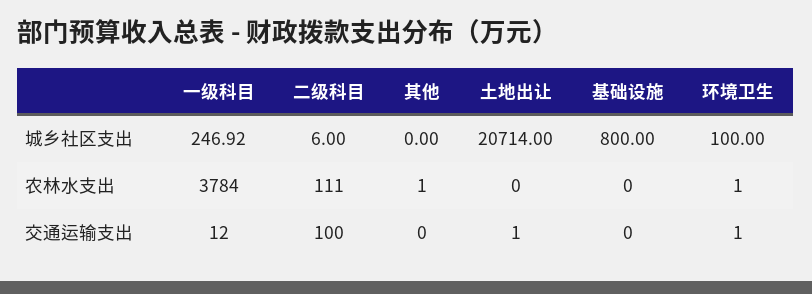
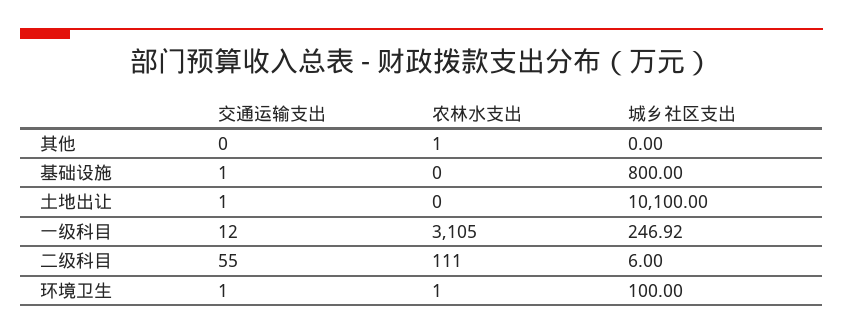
土地出让, 城乡社区支出: 20714 -> 10100
一级科目, 农林水支出: 3784 -> 3105
二级科目, 交通运输支出: 100 -> 55
基础设施, 交通运输支出: 0 -> 1

